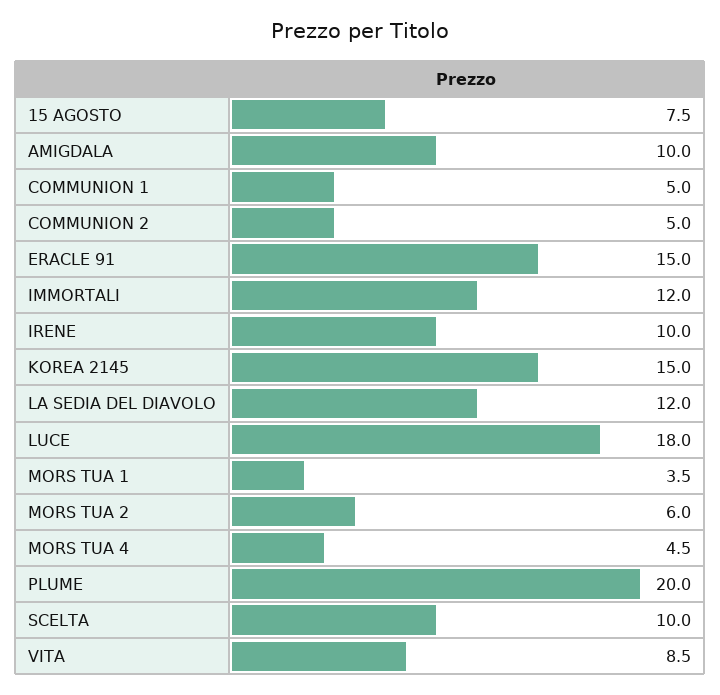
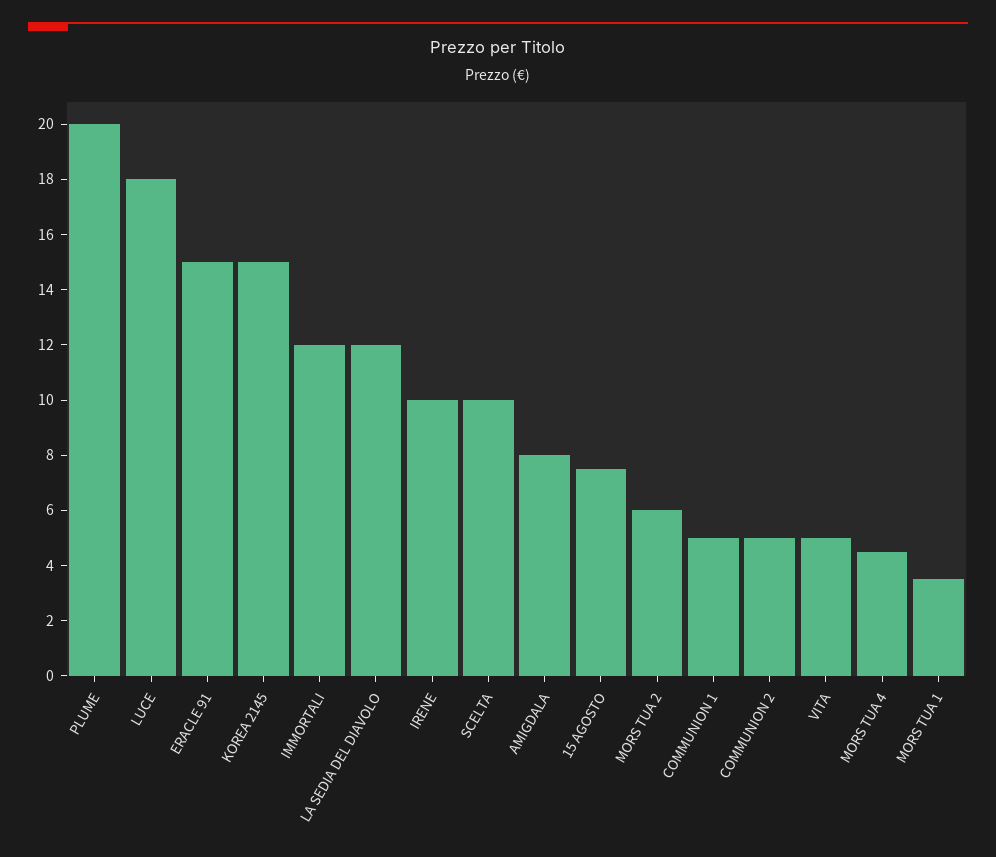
AMIGDALA: 10 -> 8
VITA: 8.5 -> 5

